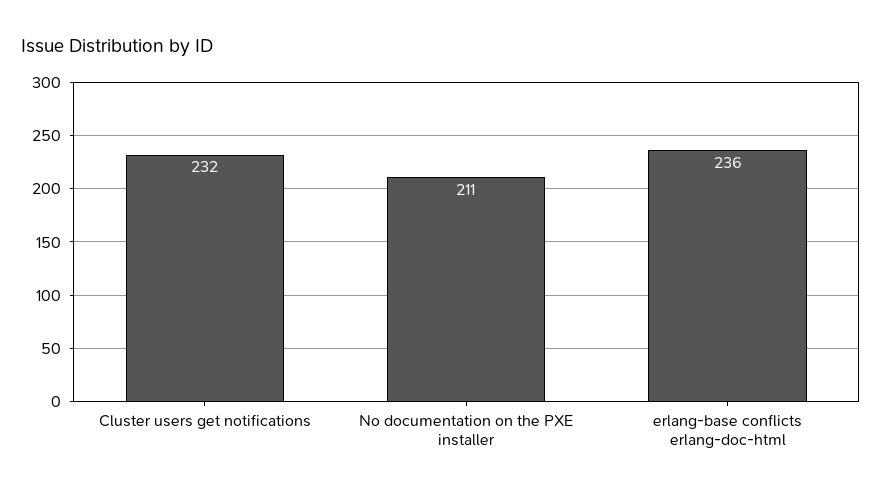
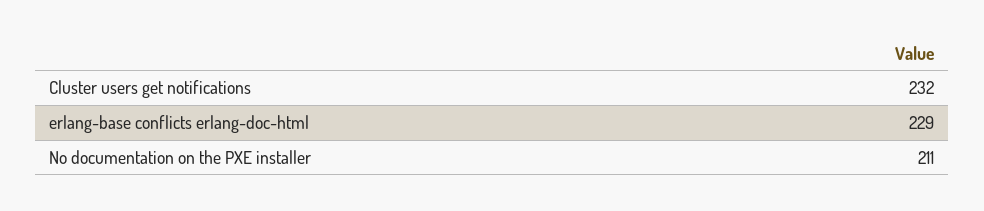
erlang-base conflicts erlang-doc-html: 236 -> 229

